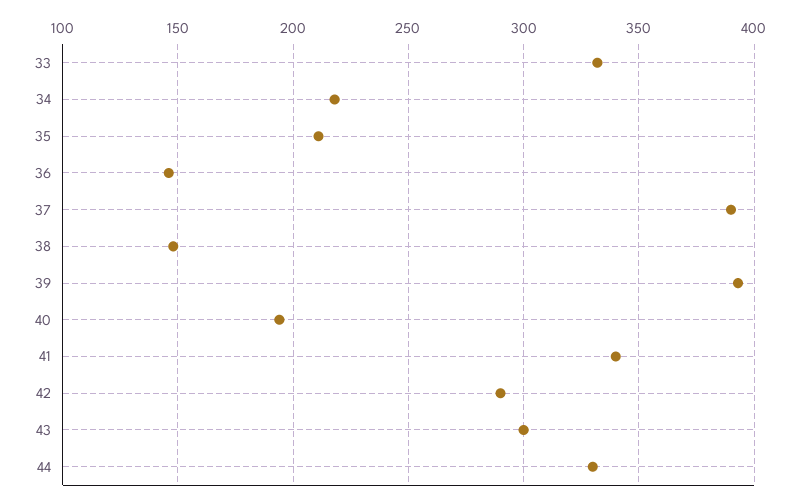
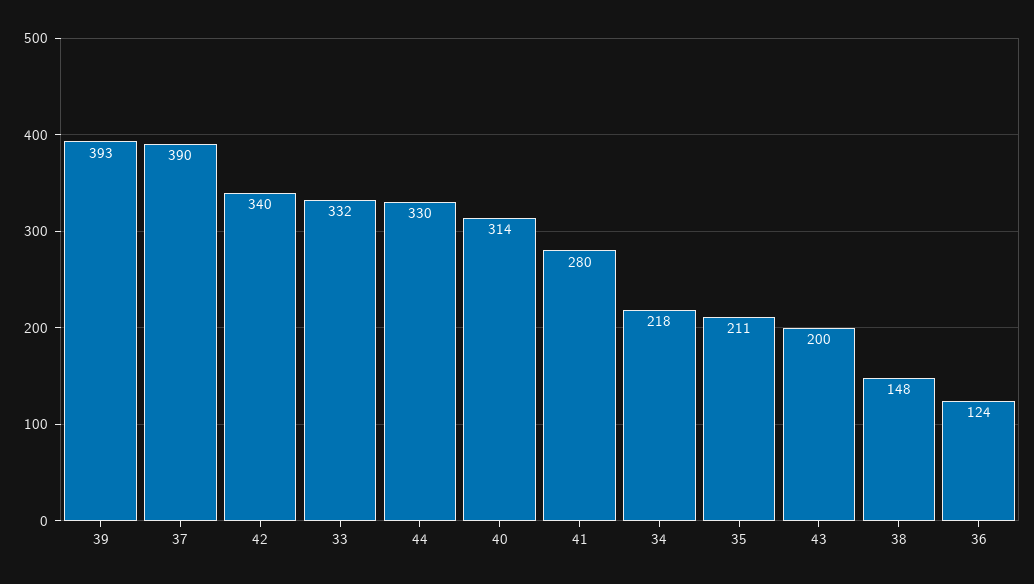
36: 145 -> 124
40: 195 -> 314
41: 340 -> 280
42: 290 -> 340
43: 300 -> 200

